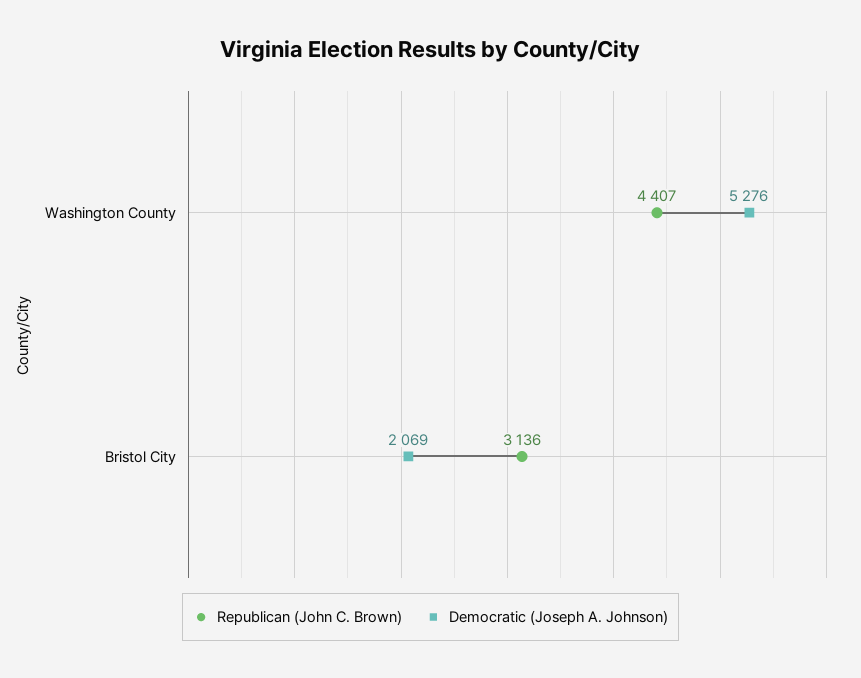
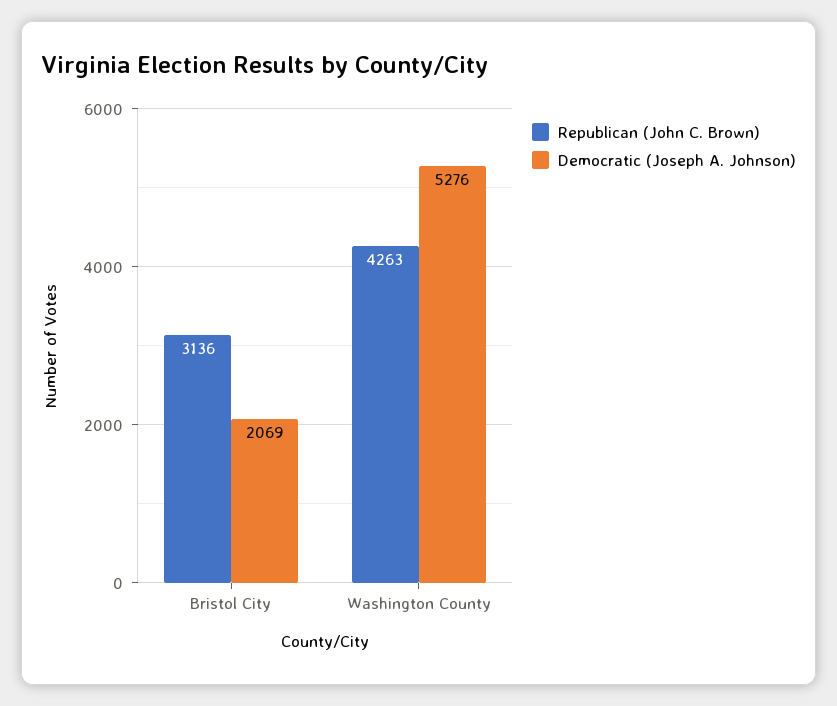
Republican (John C. Brown), Washington County: 4407 -> 4263

